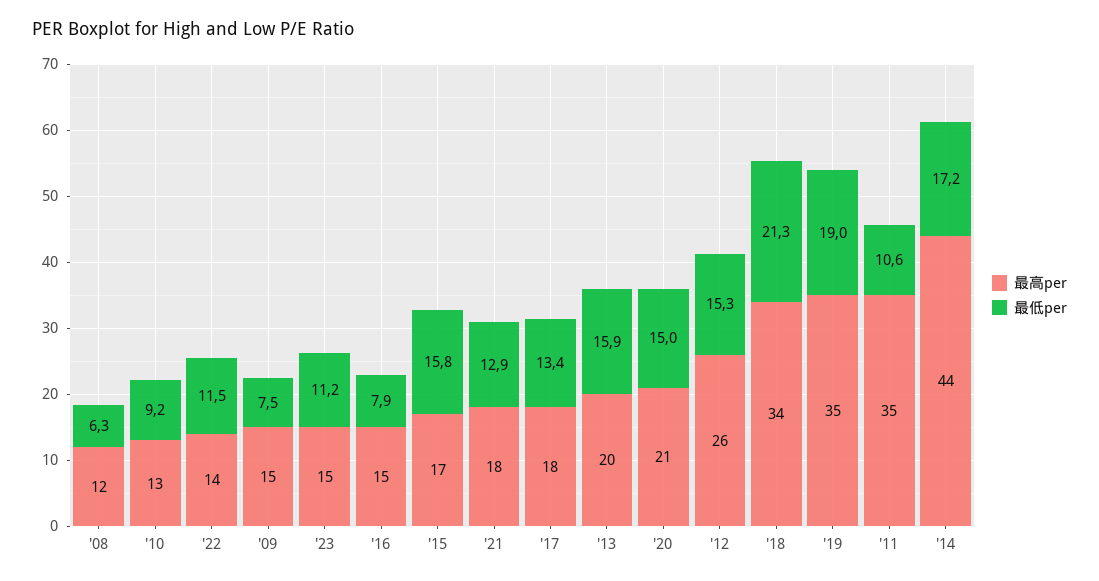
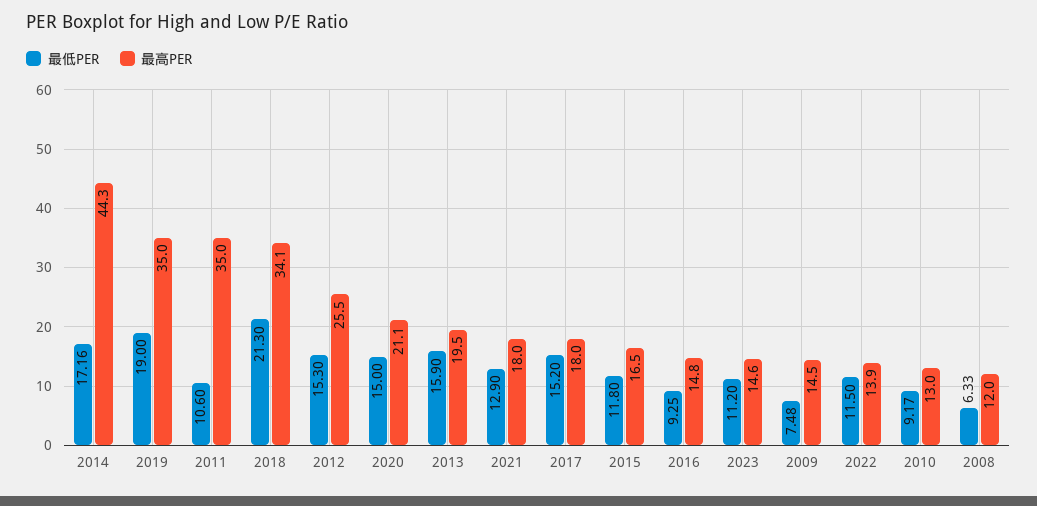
最低per, '16: 7.9 -> 9.25
最低per, '15: 15.8 -> 11.8
最低per, '17: 13.4 -> 15.2

